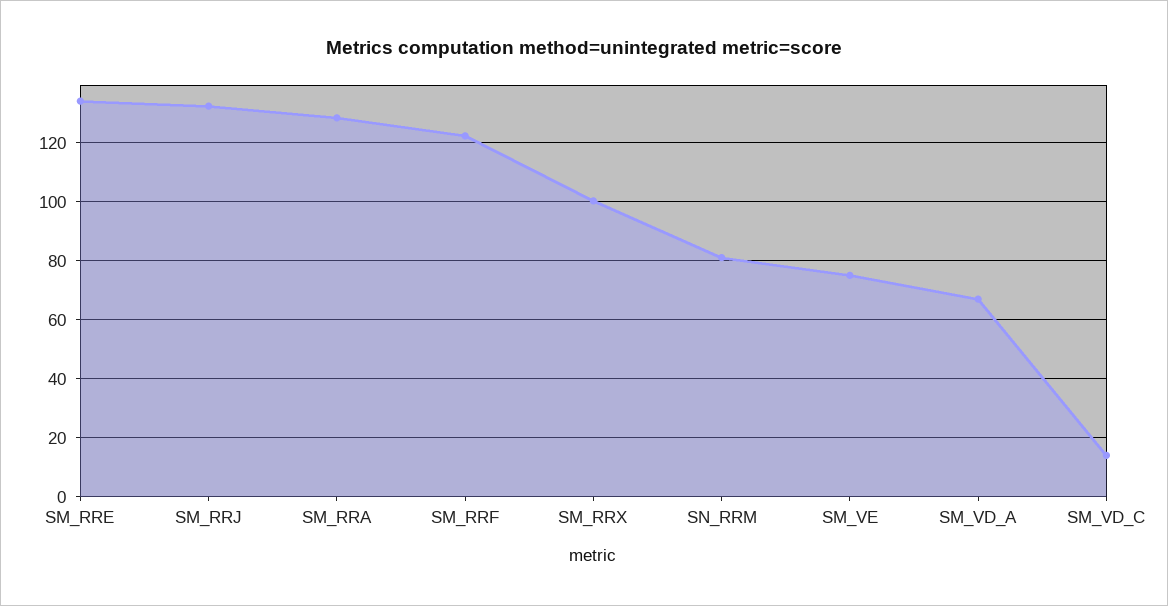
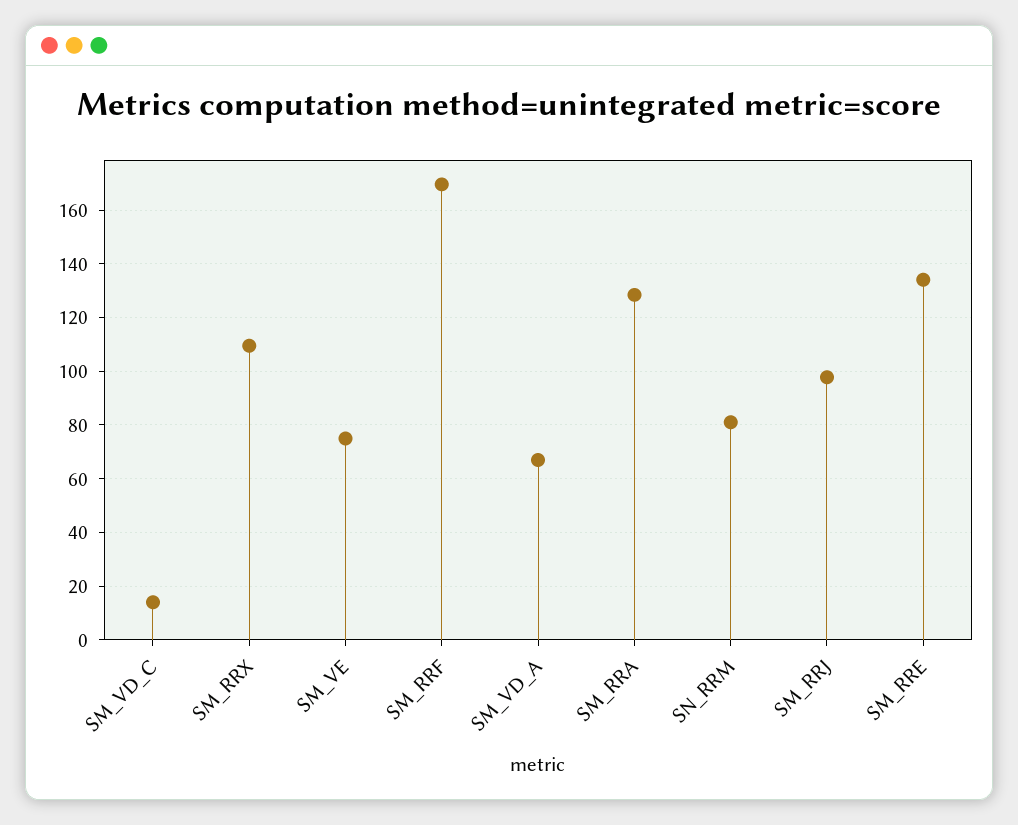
SM_RRJ: 132.5 -> 97.5
SM_RRF: 122.5 -> 170
SM_RRX: 100 -> 110

